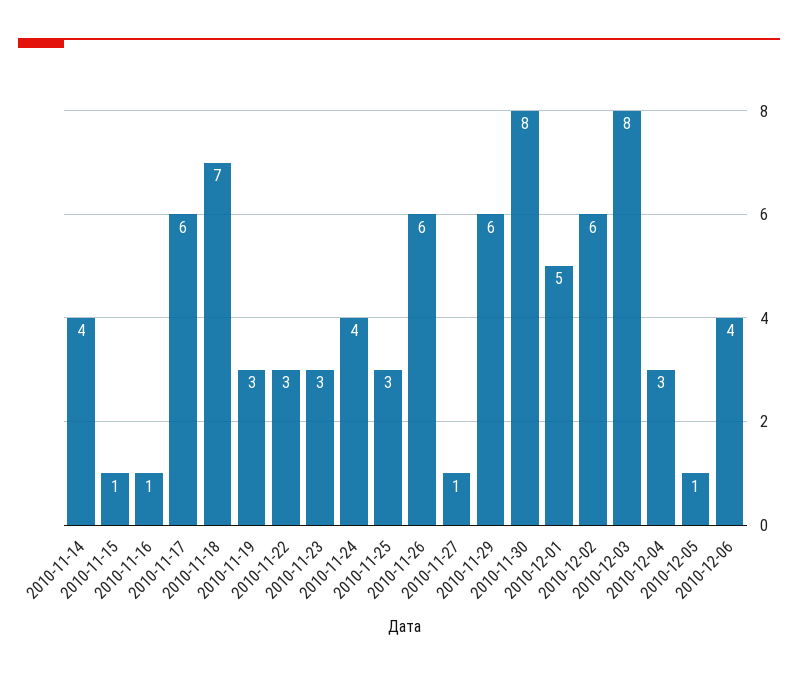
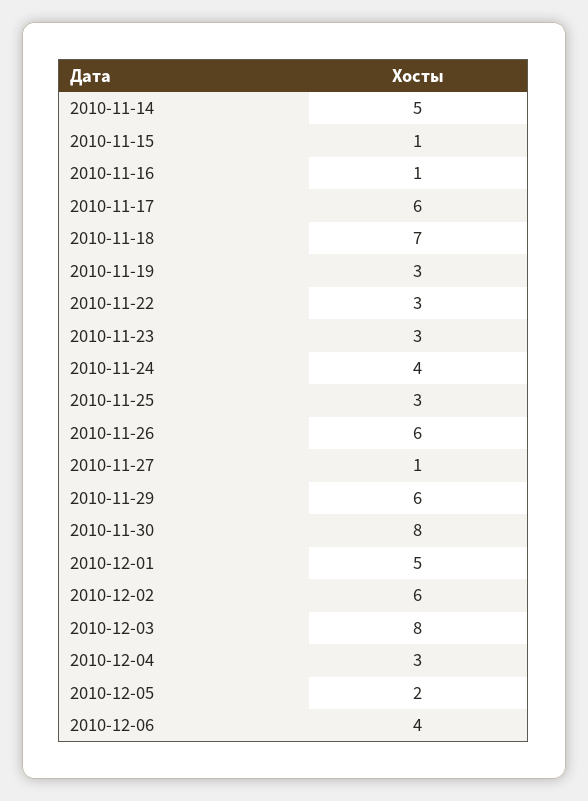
2010-11-14: 4 -> 5
2010-12-05: 1 -> 2

